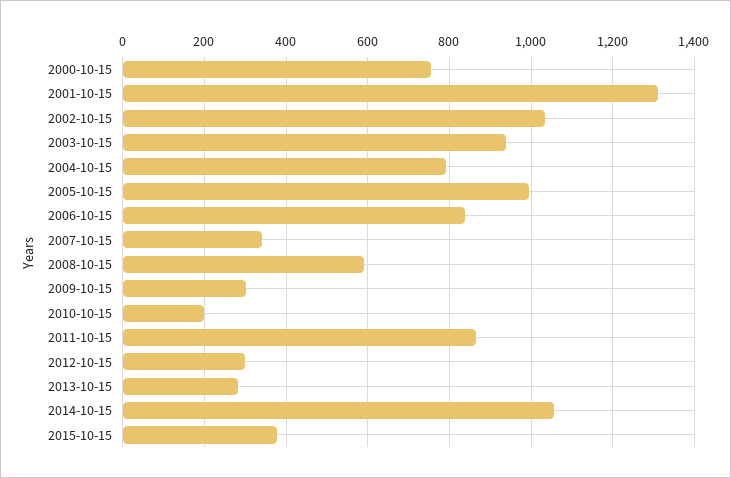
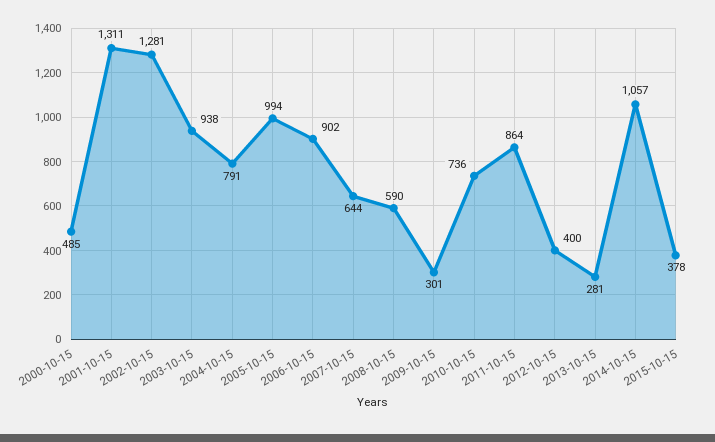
2000-10-15: 760 -> 485
2002-10-15: 1040 -> 1281
2006-10-15: 840 -> 902
2007-10-15: 340 -> 644
2010-10-15: 200 -> 736
2012-10-15: 300 -> 400

